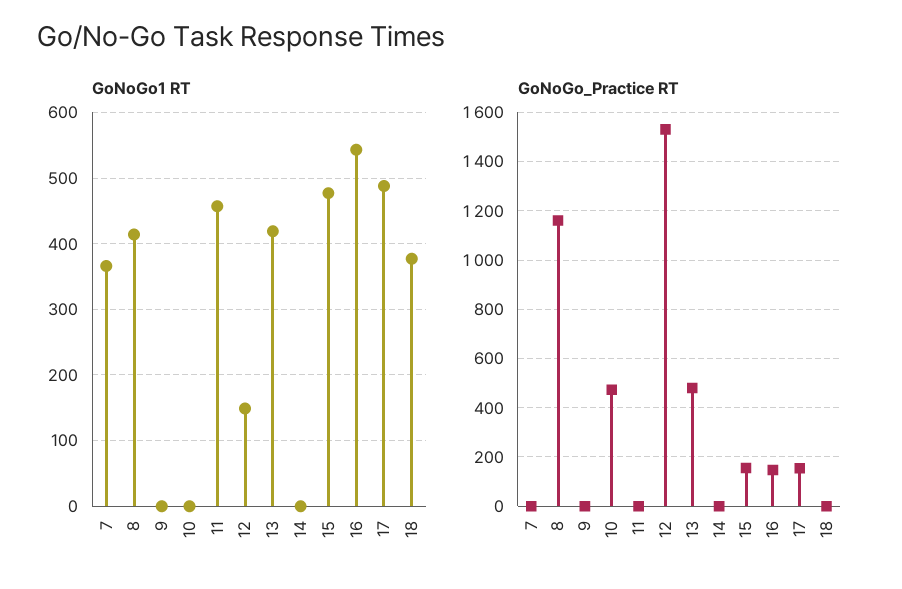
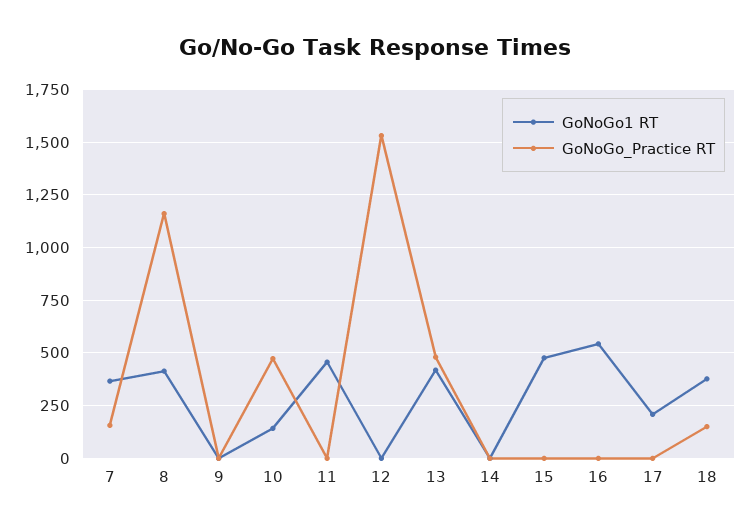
GoNoGo1 RT, 10: 0 -> 150
GoNoGo1 RT, 12: 150 -> 0
GoNoGo1 RT, 17: 490 -> 200
GoNoGo_Practice RT, 7: 0 -> 150
GoNoGo_Practice RT, 15: 150 -> 0
GoNoGo_Practice RT, 16: 150 -> 0
GoNoGo_Practice RT, 17: 150 -> 0
GoNoGo_Practice RT, 18: 0 -> 150

